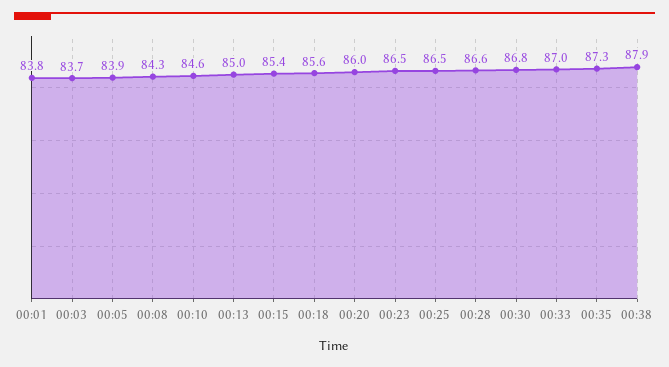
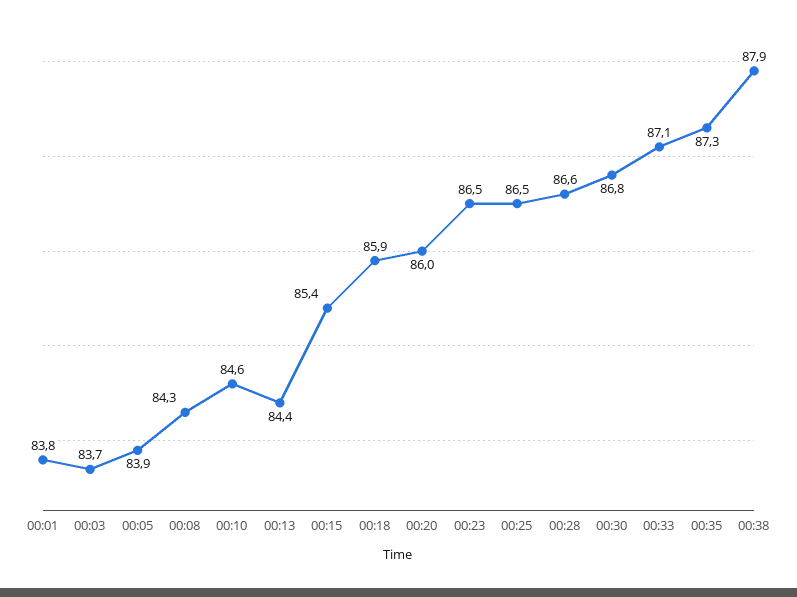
00:13: 85 -> 84.4
00:18: 85.6 -> 85.9
00:33: 87 -> 87.1

